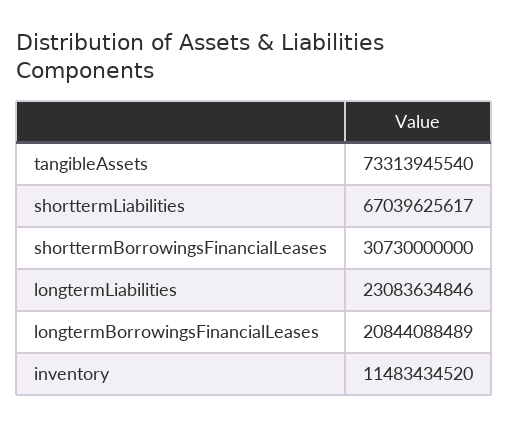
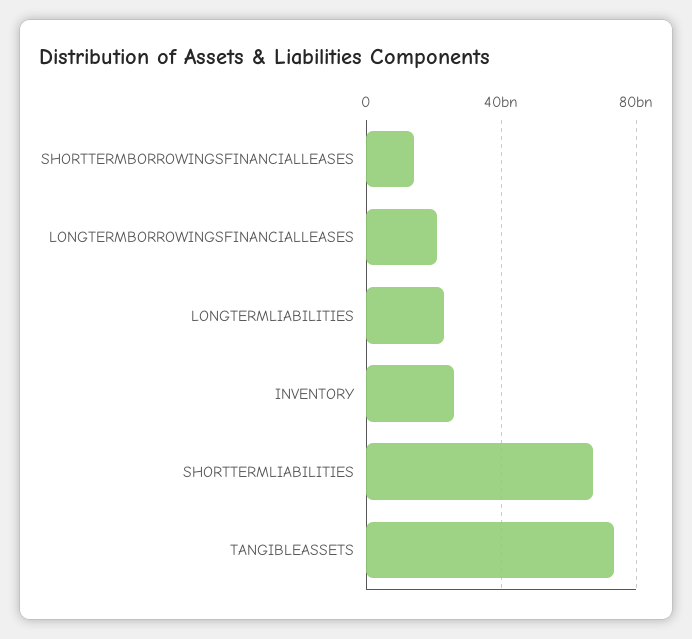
shorttermBorrowingsFinancialLeases: 30730000000 -> 15000000000
inventory: 11483434520 -> 25000000000

